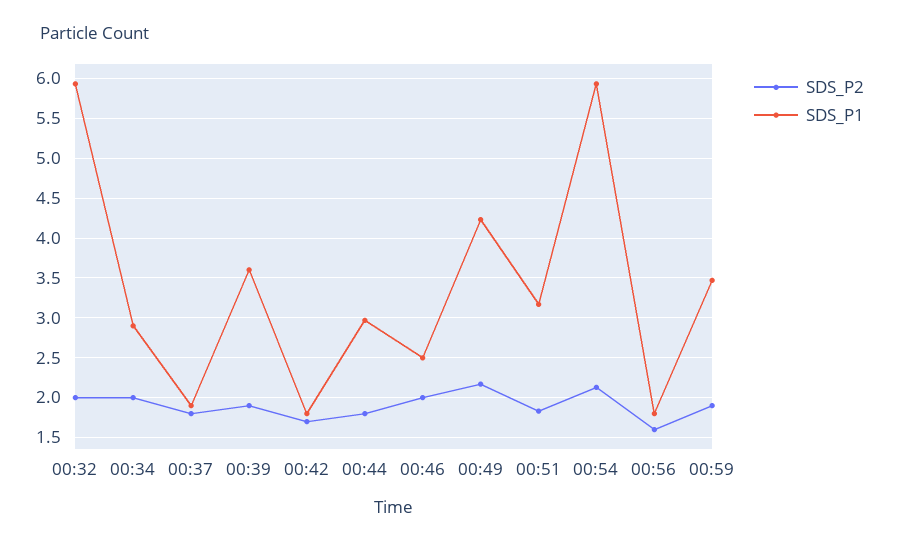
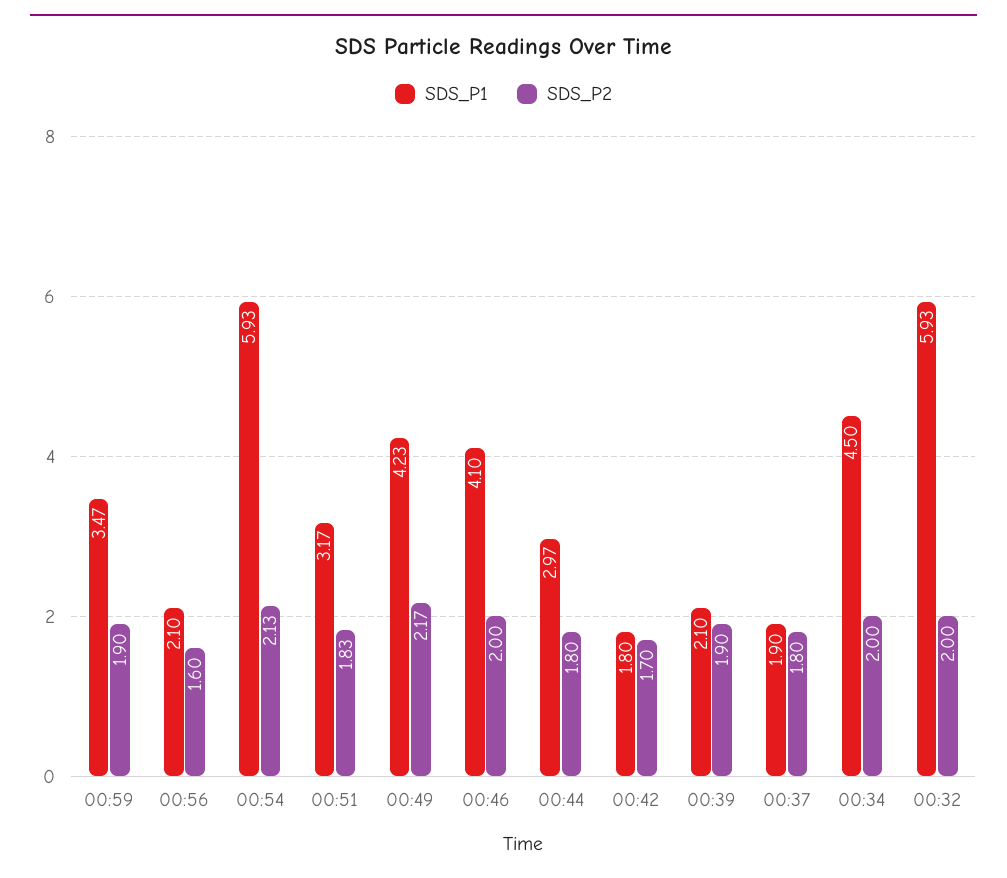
SDS_P1, 00:34: 2.9 -> 4.5
SDS_P1, 00:39: 3.6 -> 2.1
SDS_P1, 00:46: 2.5 -> 4.1
SDS_P1, 00:56: 1.8 -> 2.1

